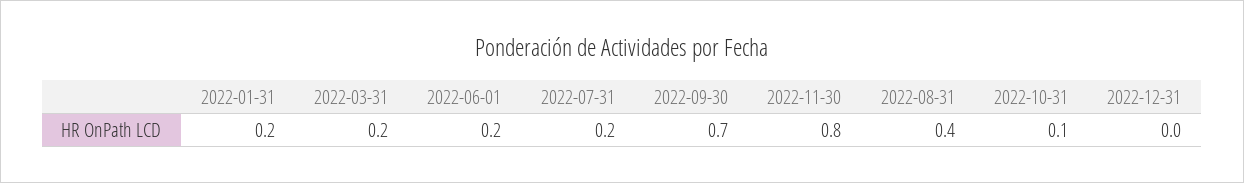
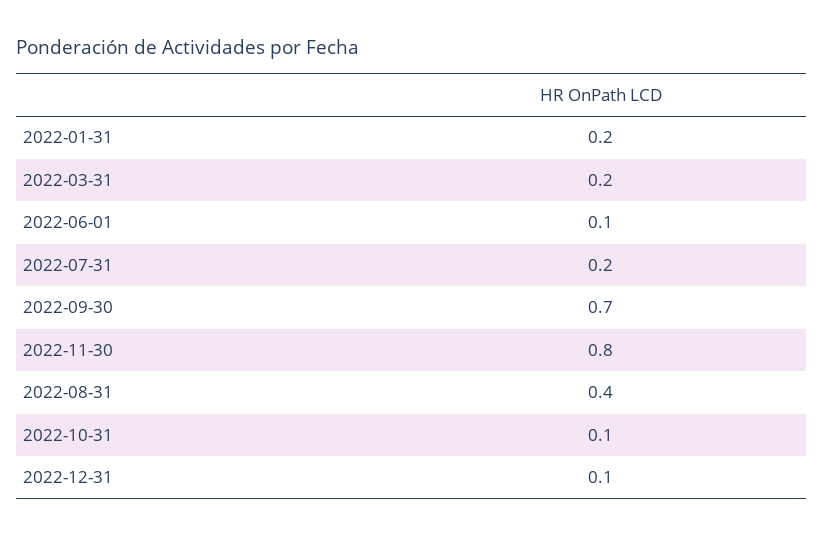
2022-06-01: 0.2 -> 0.1
2022-12-31: 0 -> 0.1

